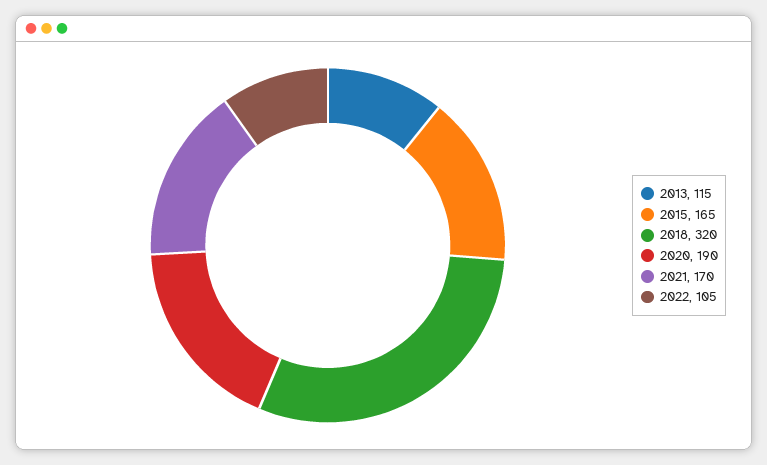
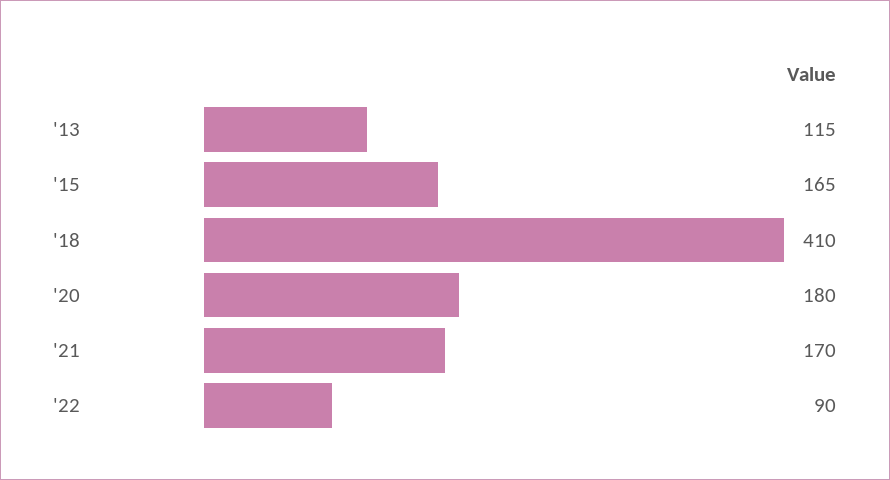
2018: 320 -> 410
2020: 190 -> 180
2022: 105 -> 90

